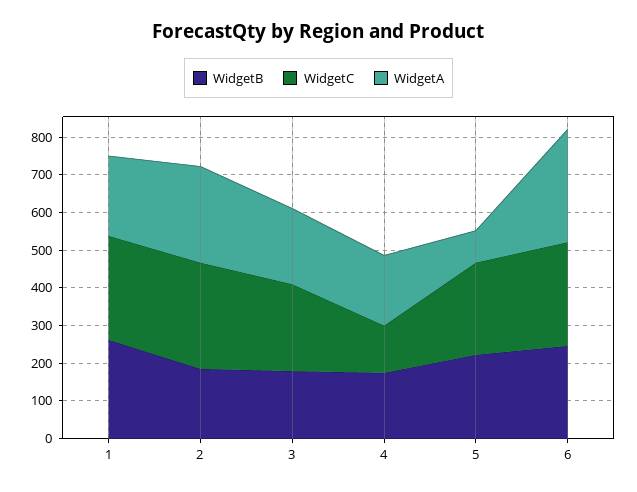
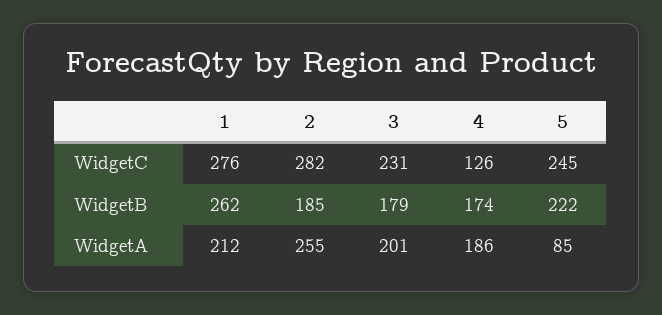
WidgetB, 6: 250 -> none
WidgetC, 6: 275 -> none
WidgetA, 6: 300 -> none

